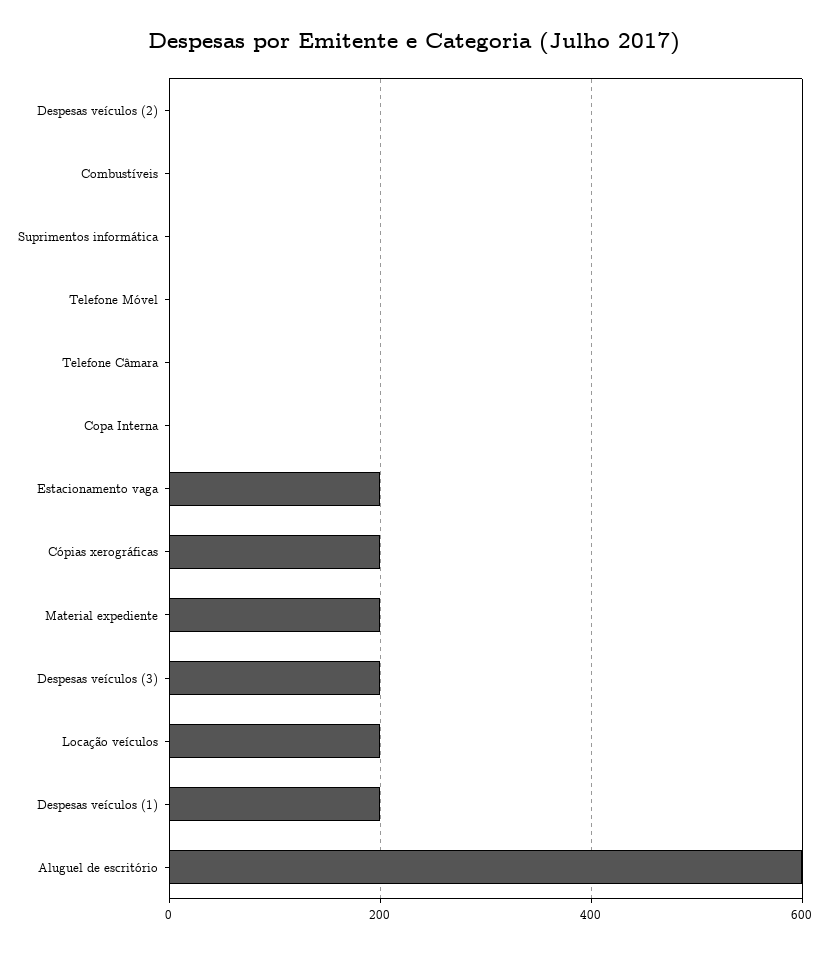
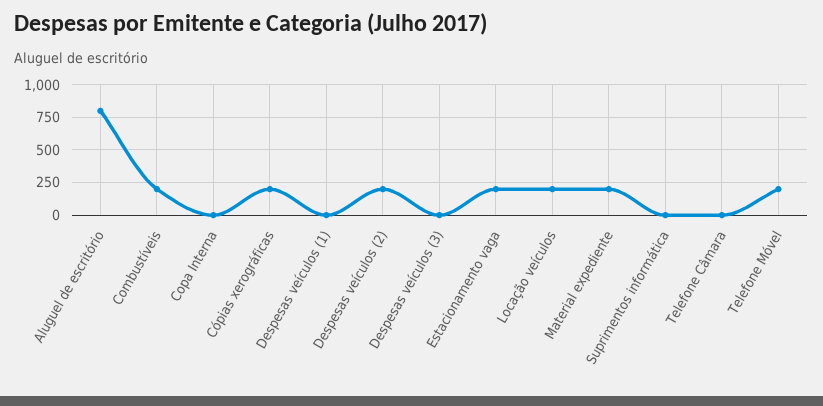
Despesas veículos (2): 0 -> 200
Combustíveis: 0 -> 200
Telefone Móvel: 0 -> 200
Despesas veículos (3): 200 -> 0
Despesas veículos (1): 200 -> 0
Aluguel de escritório: 600 -> 800

